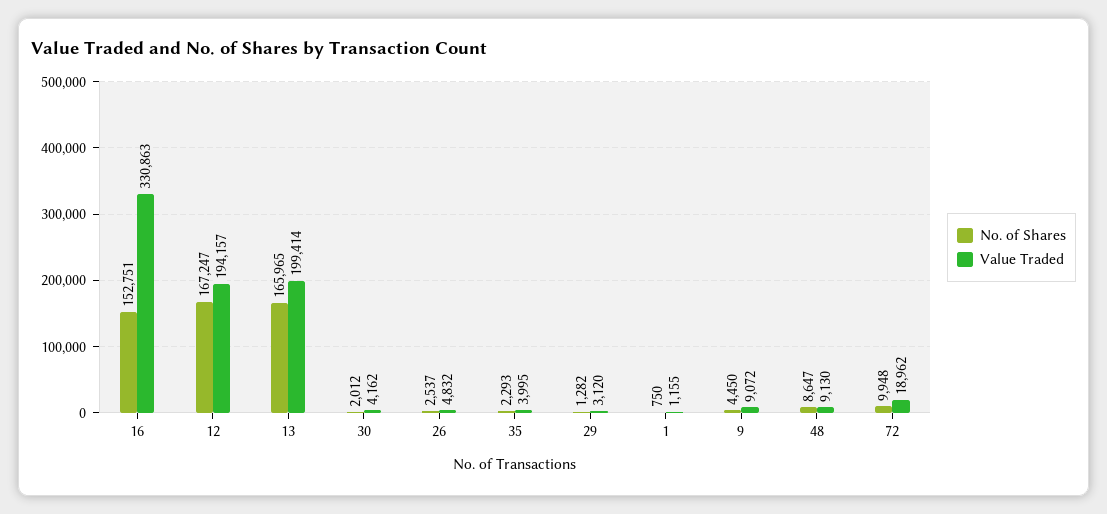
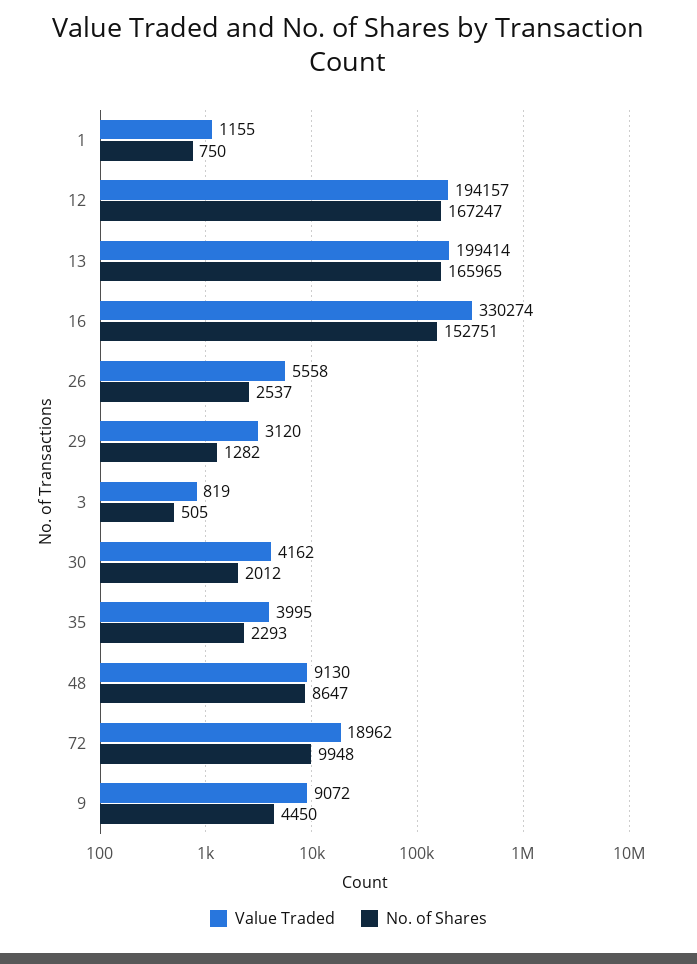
Value Traded, 16: 330863 -> 330274
Value Traded, 26: 4832 -> 5558
Value Traded, 3: none -> 819
No. of Shares, 3: none -> 505

